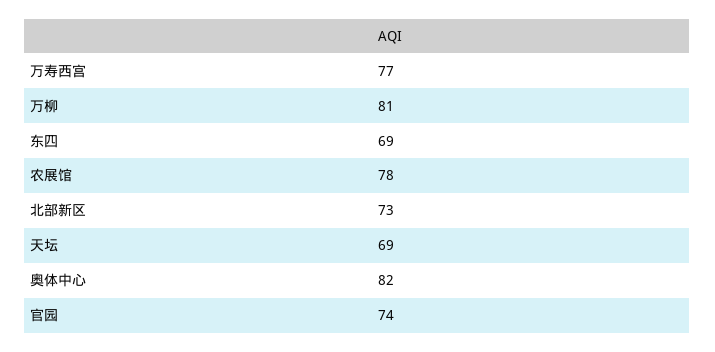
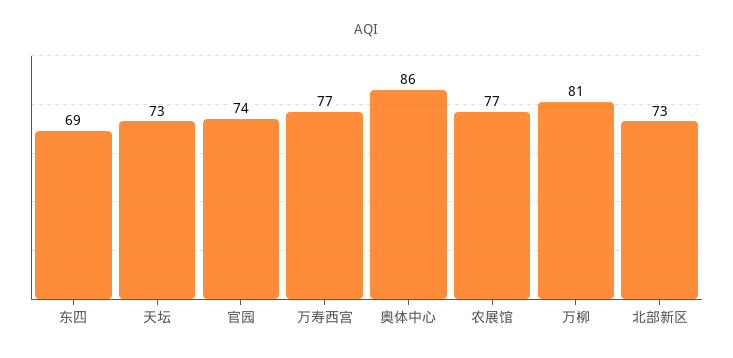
农展馆: 78 -> 77
天坛: 69 -> 73
奥体中心: 82 -> 86

